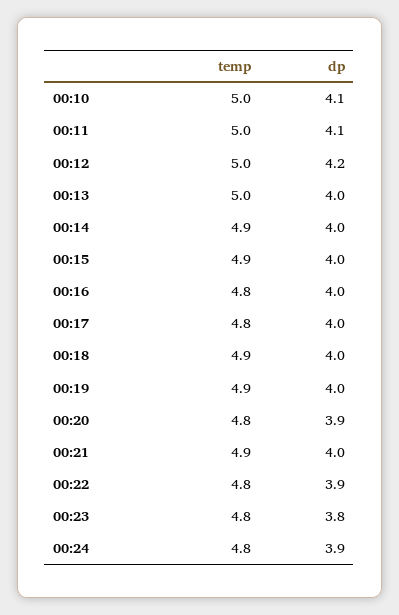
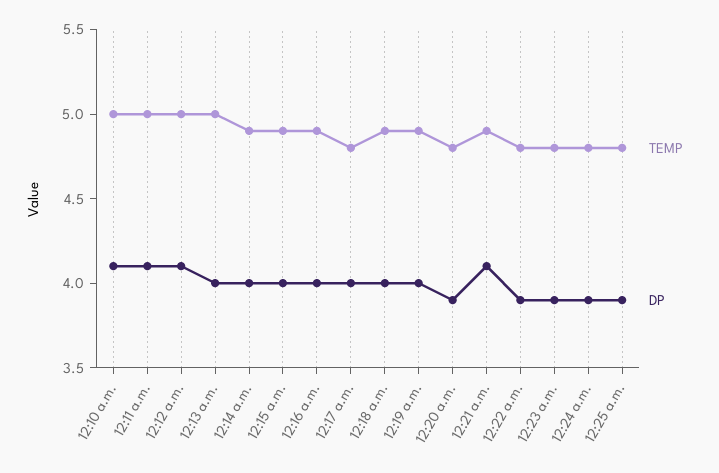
dp, 00:12: 4.2 -> 4.1
temp, 00:16: 4.8 -> 4.9
dp, 00:21: 4 -> 4.1
dp, 00:23: 3.8 -> 3.9
temp, 12:25 a.m.: none -> 4.8
dp, 12:25 a.m.: none -> 3.9

